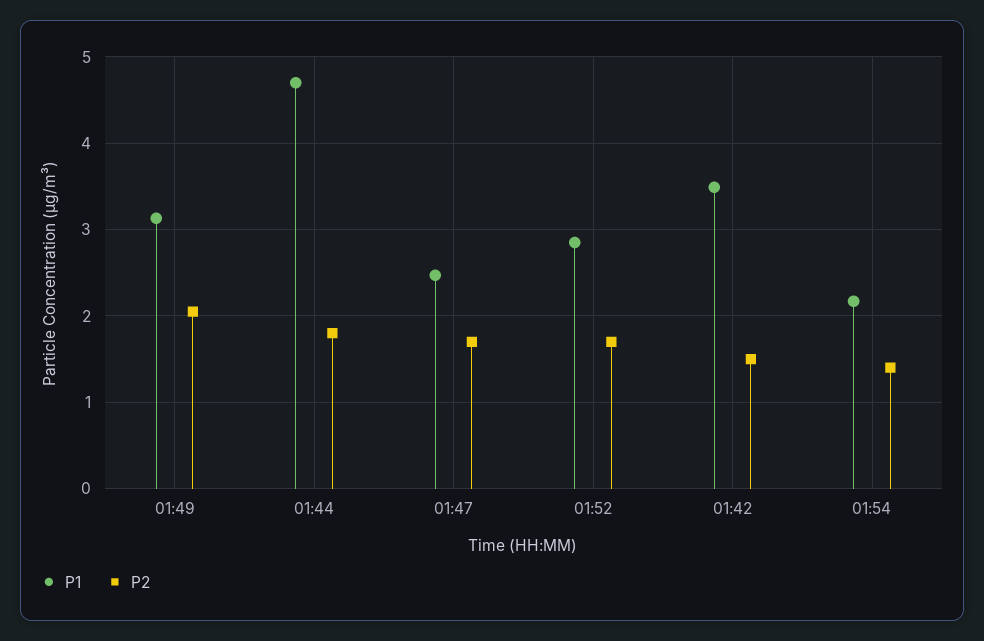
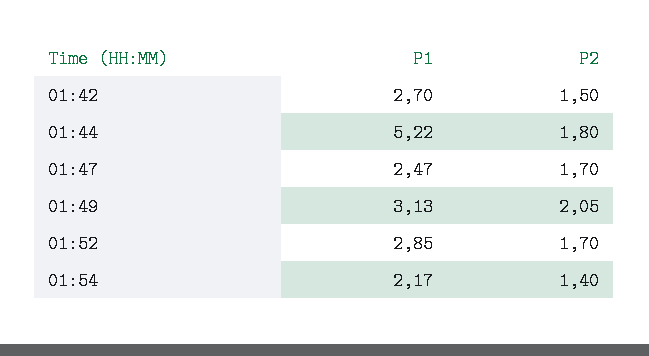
P1, 01:44: 4.7 -> 5.22
P1, 01:42: 3.5 -> 2.7

